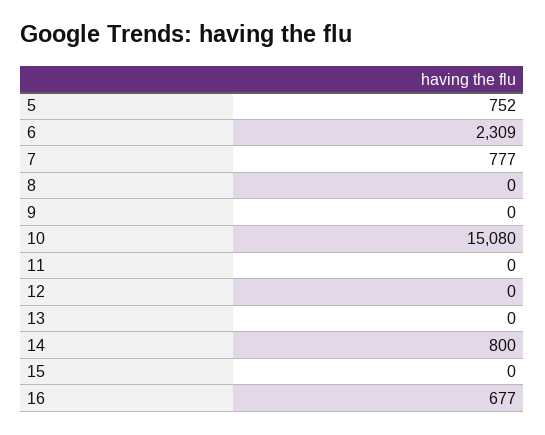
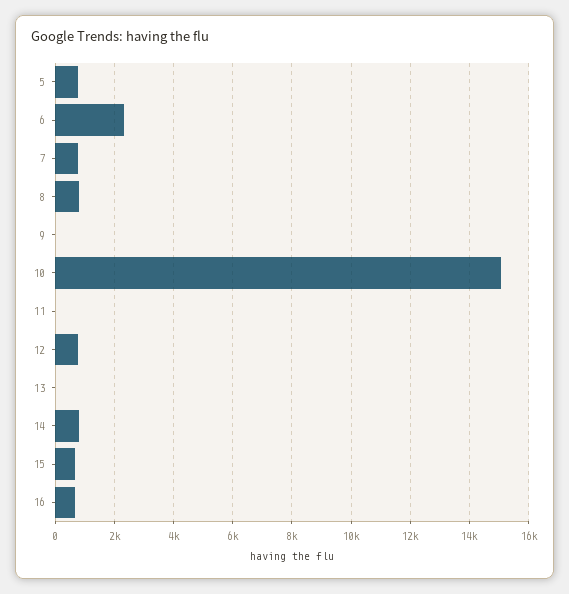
8: 0 -> 750
12: 0 -> 750
15: 0 -> 750

